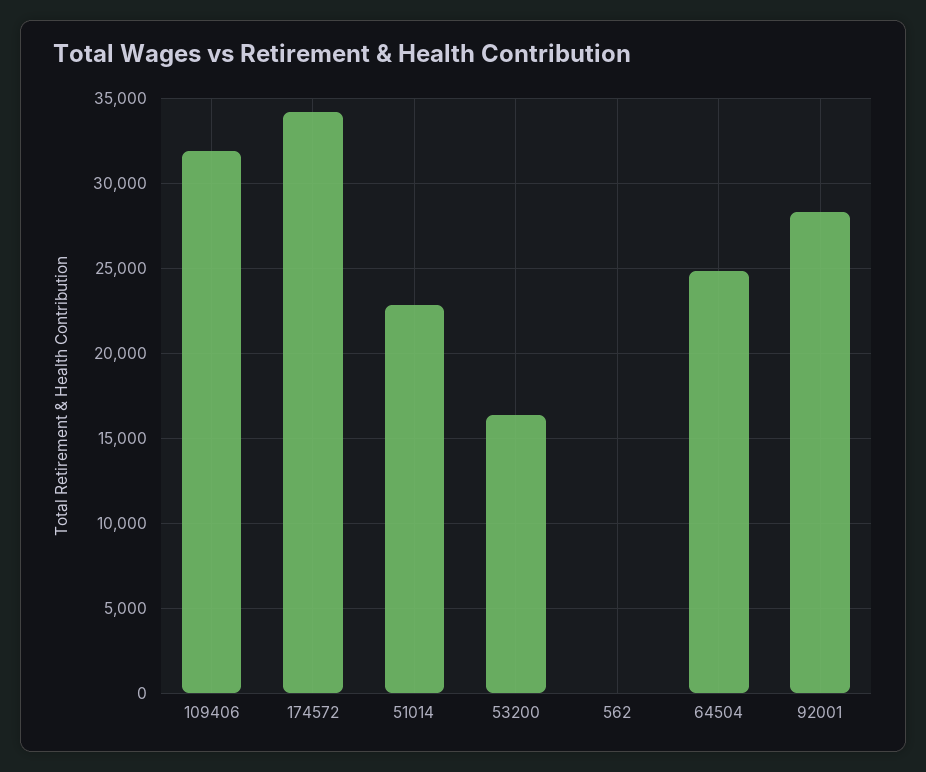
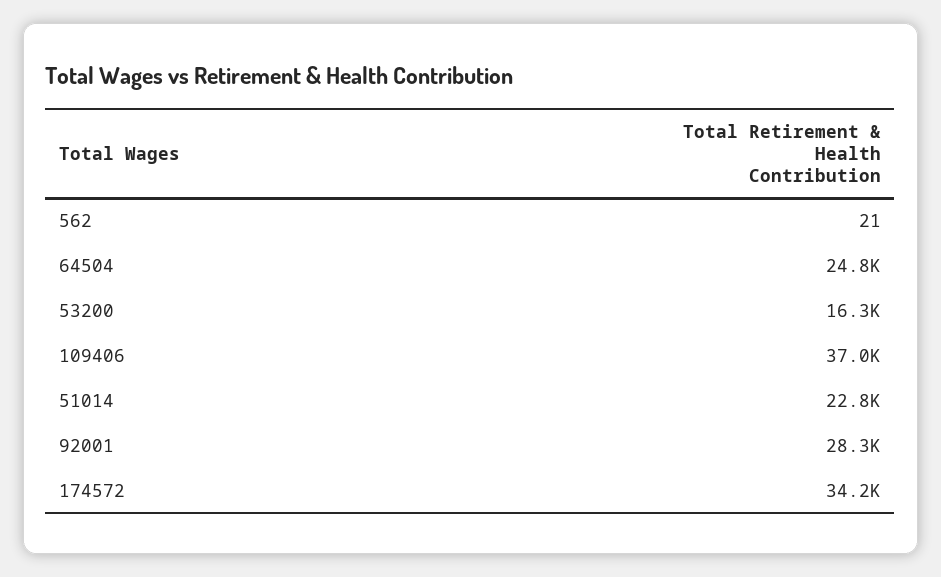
109406: 32000 -> 37000

